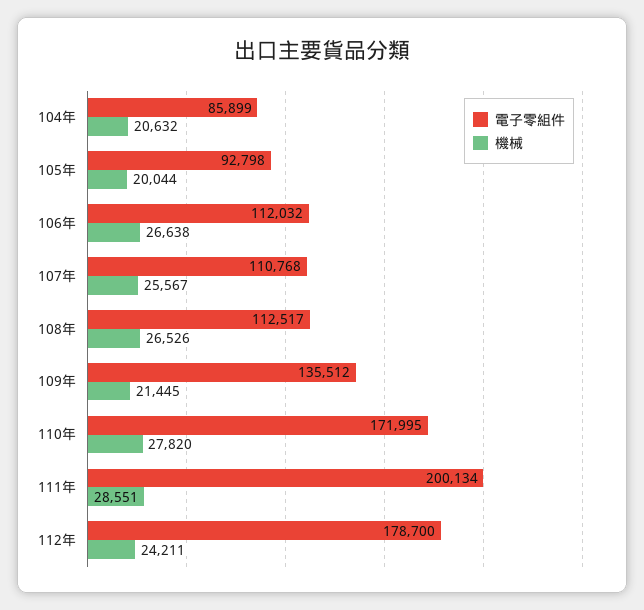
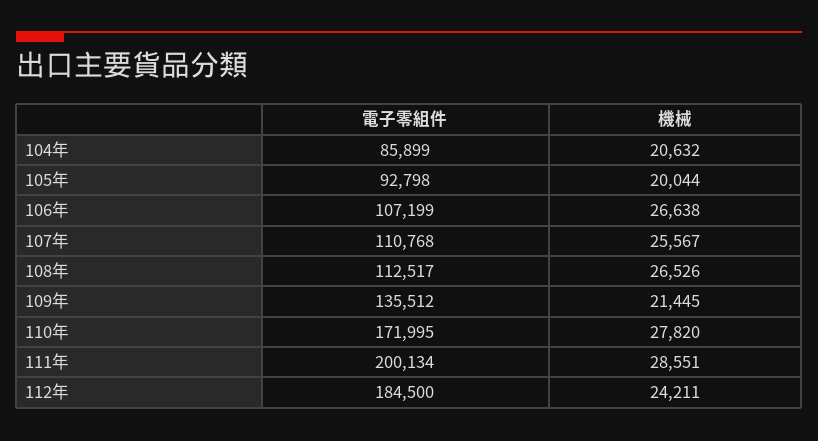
電子零組件, 106年: 112032 -> 107199
電子零組件, 112年: 178700 -> 184500

